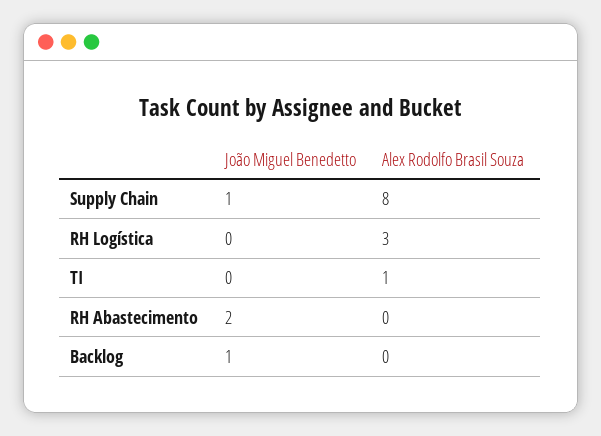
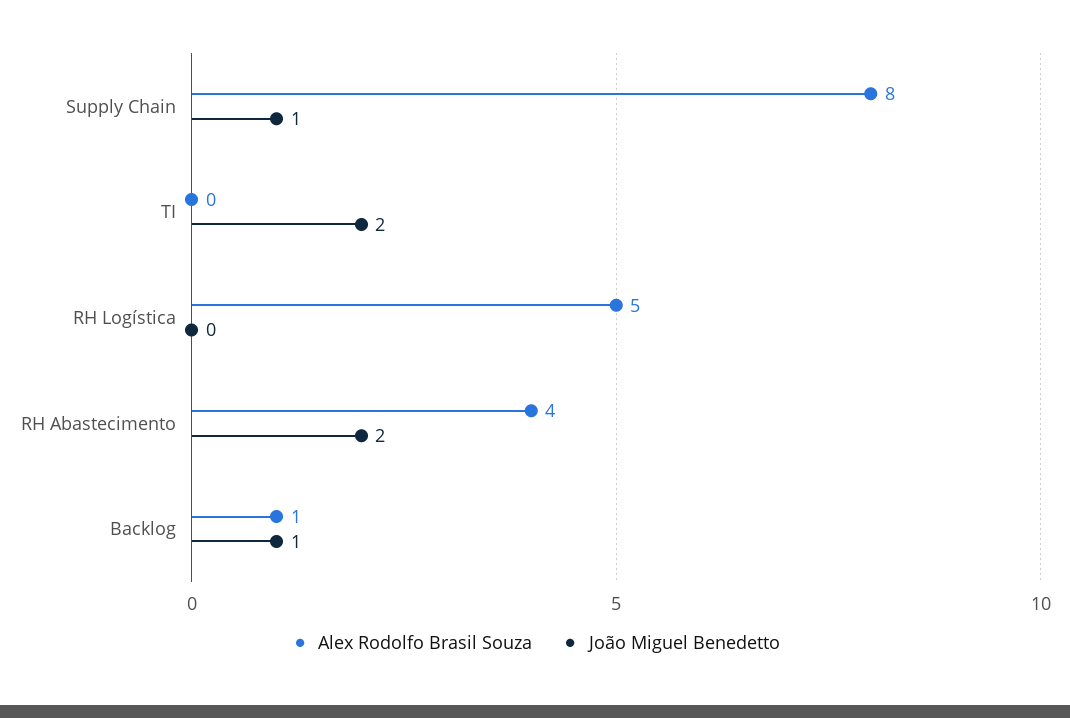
Alex Rodolfo Brasil Souza, RH Logística: 3 -> 5
João Miguel Benedetto, TI: 0 -> 2
Alex Rodolfo Brasil Souza, TI: 1 -> 0
Alex Rodolfo Brasil Souza, RH Abastecimento: 0 -> 4
Alex Rodolfo Brasil Souza, Backlog: 0 -> 1

